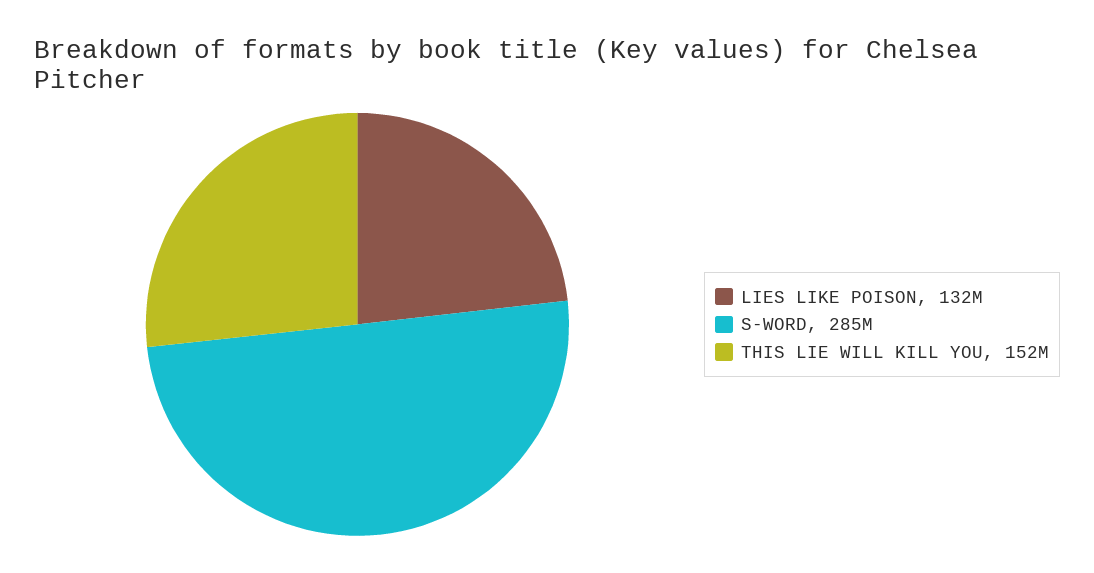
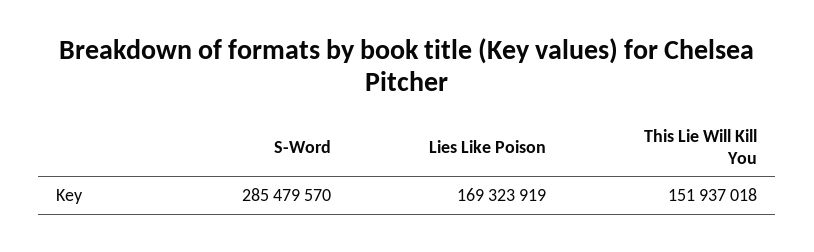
LIES LIKE POISON: 132000000 -> 169323919

